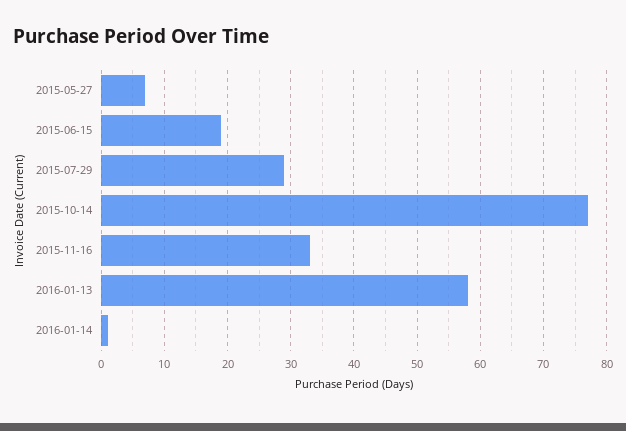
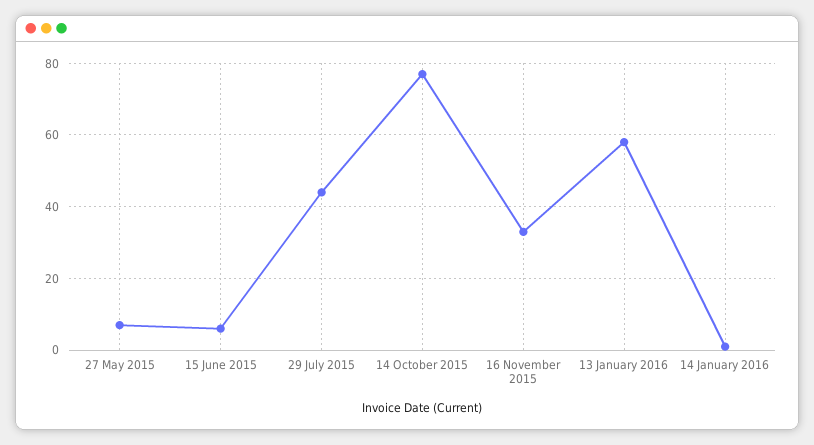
2015-06-15: 19 -> 5
2015-07-29: 29 -> 45

